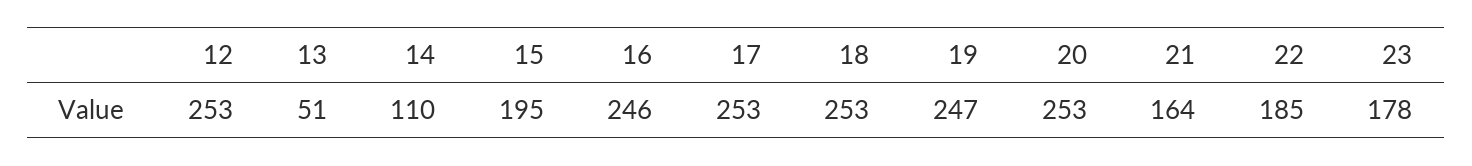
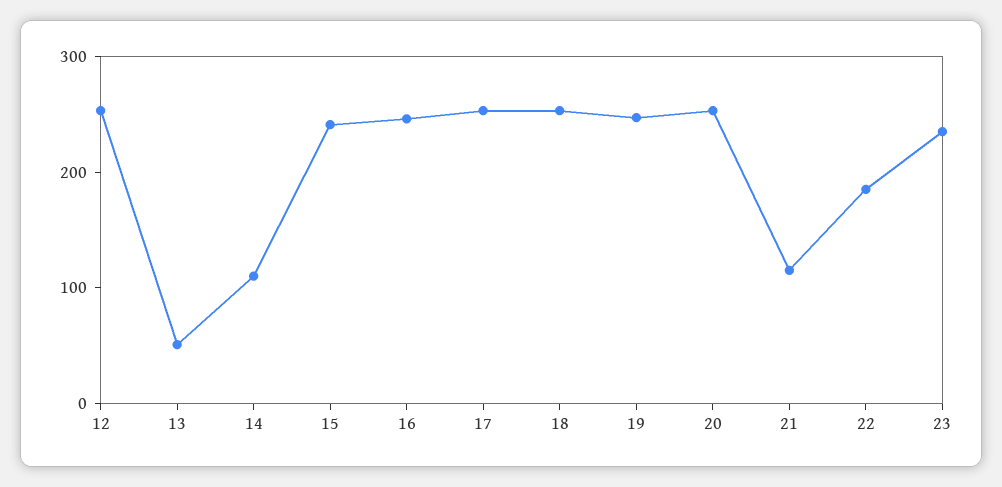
15: 195 -> 240
21: 164 -> 120
23: 178 -> 240

